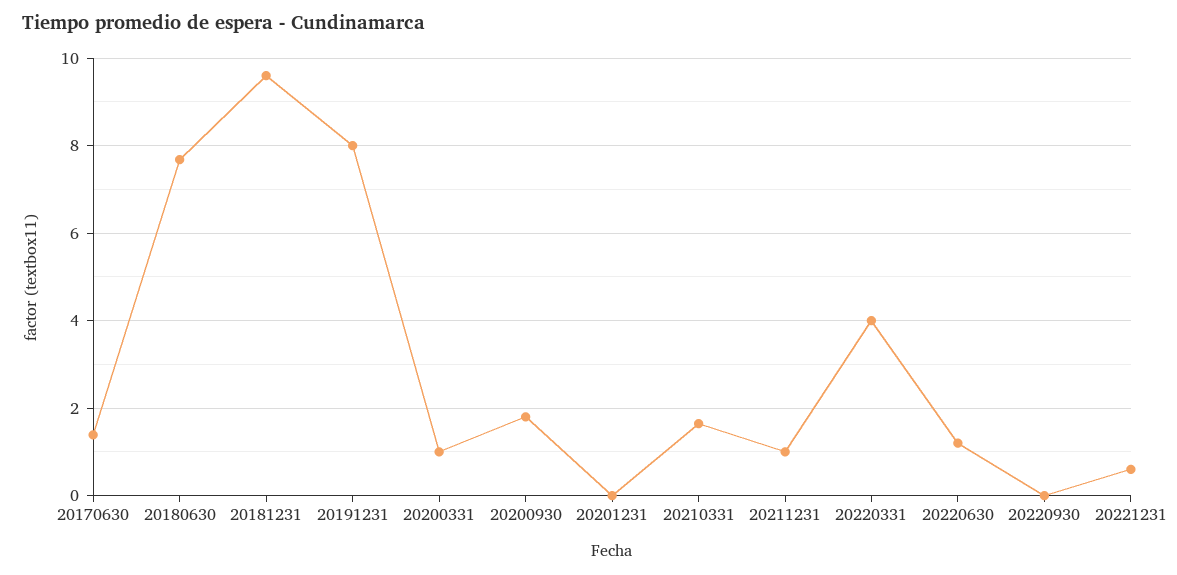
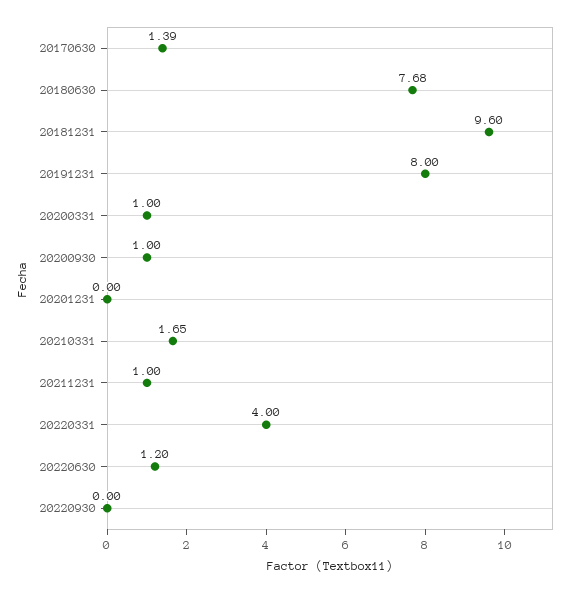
20200930: 1.8 -> 1
20221231: 0.6 -> none

